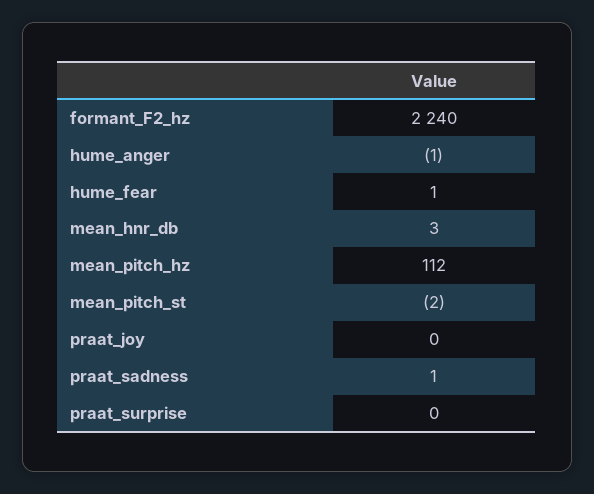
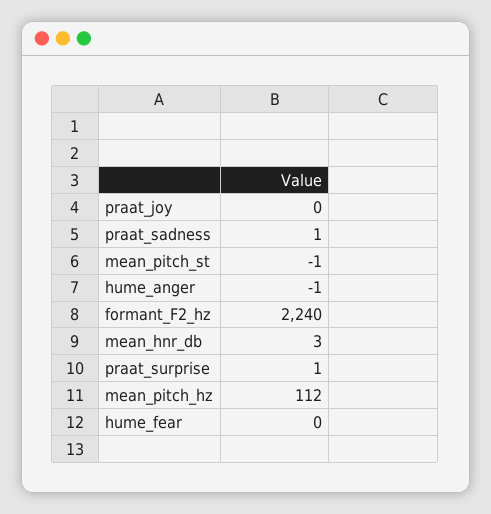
hume_fear: 1 -> 0
mean_pitch_st: -2 -> -1
praat_surprise: 0 -> 1

